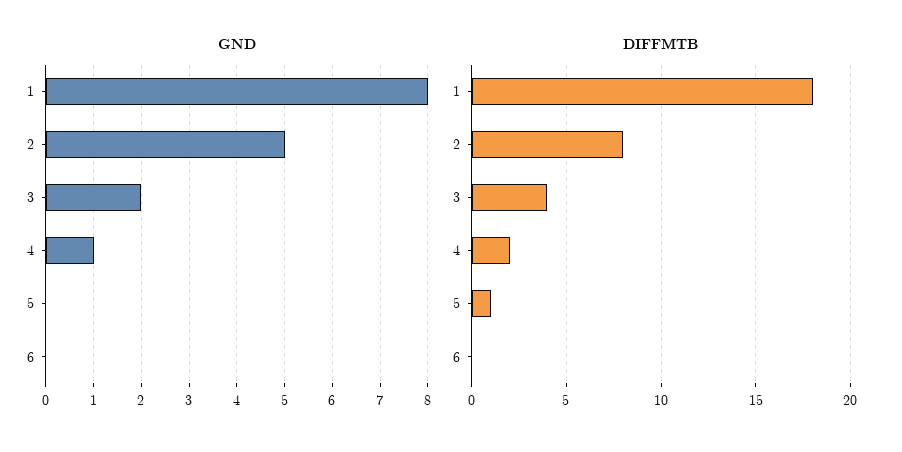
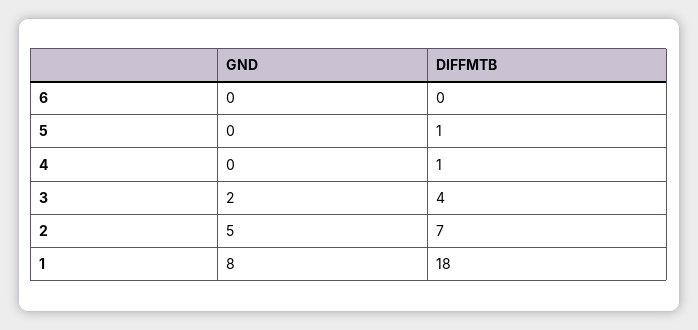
GND, 4: 1 -> 0
DIFFMTB, 2: 8 -> 7
DIFFMTB, 4: 2 -> 1

